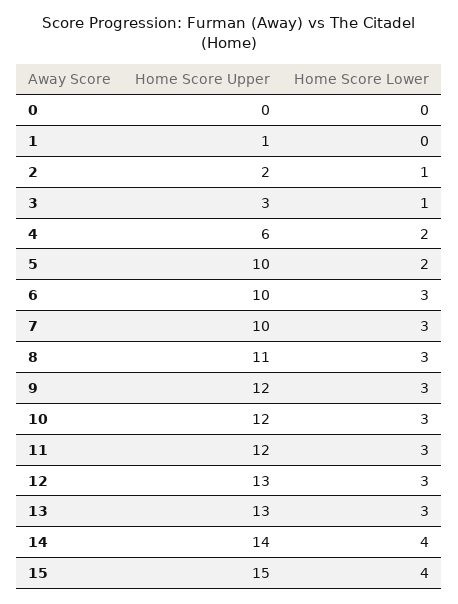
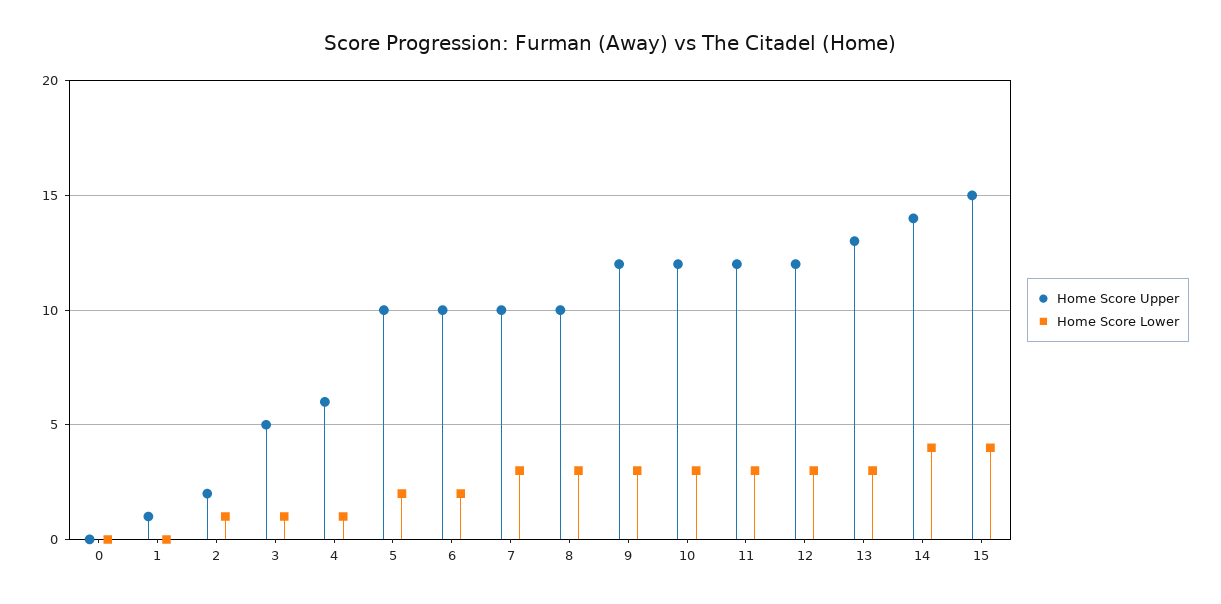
Home Score Upper, 3: 3 -> 5
Home Score Lower, 4: 2 -> 1
Home Score Lower, 6: 3 -> 2
Home Score Upper, 8: 11 -> 10
Home Score Upper, 12: 13 -> 12

